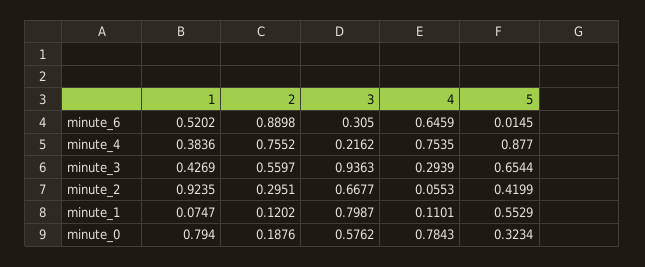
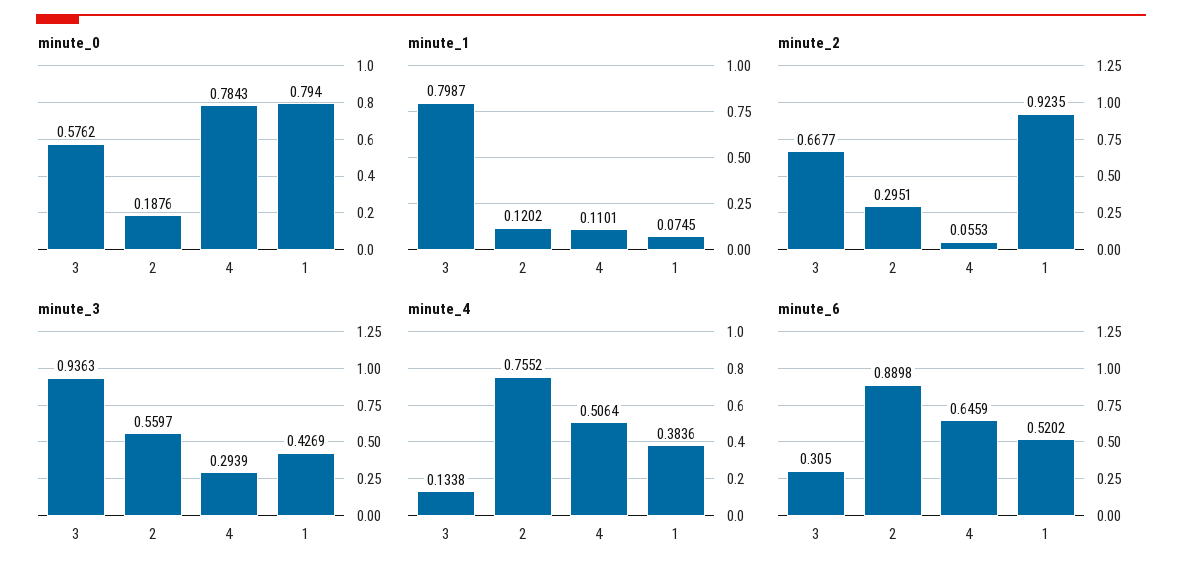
minute_6, 5: 0.0145 -> none
minute_4, 3: 0.2162 -> 0.1338
minute_4, 4: 0.7535 -> 0.5064
minute_4, 5: 0.877 -> none
minute_3, 5: 0.6544 -> none
minute_2, 5: 0.4199 -> none
minute_1, 1: 0.0747 -> 0.0745
minute_1, 5: 0.5529 -> none
minute_0, 5: 0.3234 -> none

